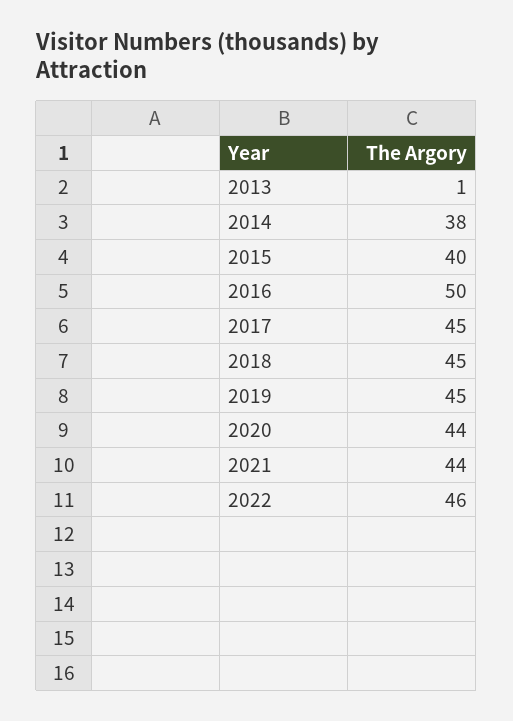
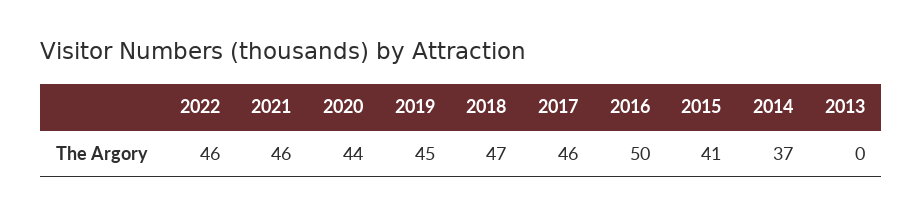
2013: 1 -> 0
2014: 38 -> 37
2015: 40 -> 41
2017: 45 -> 46
2018: 45 -> 47
2021: 44 -> 46

